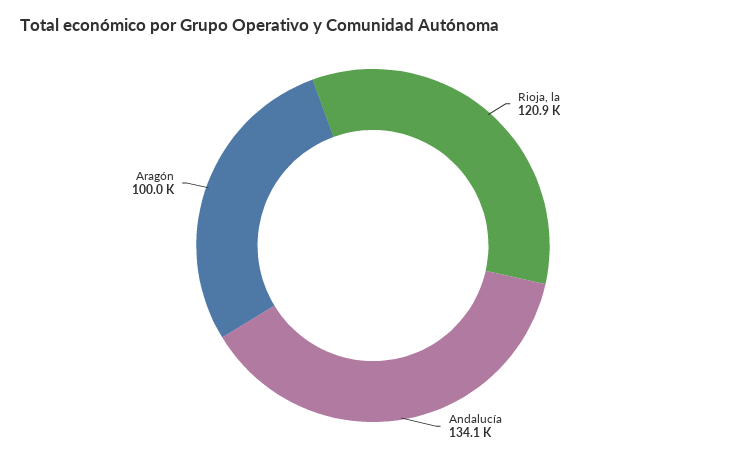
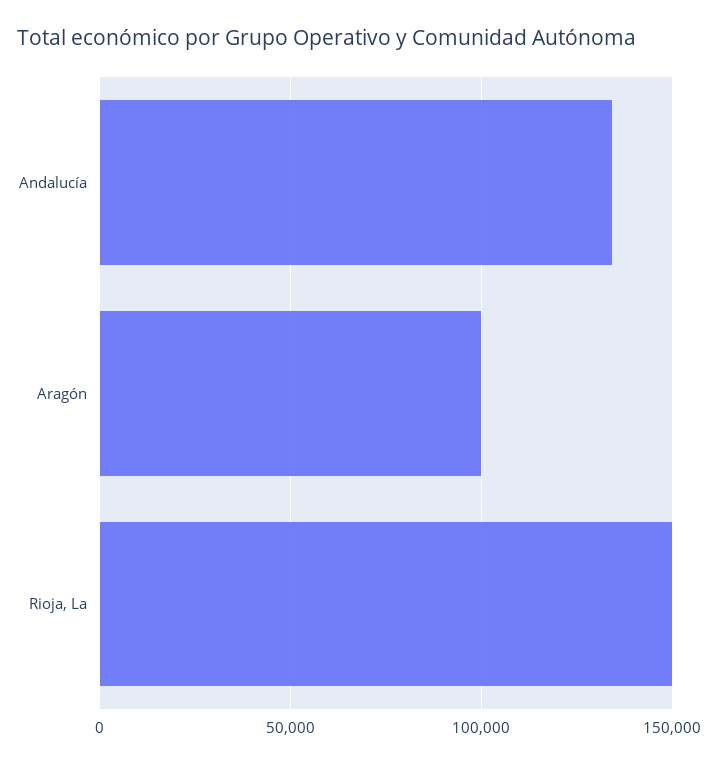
Rioja, la: 120900 -> 150000

